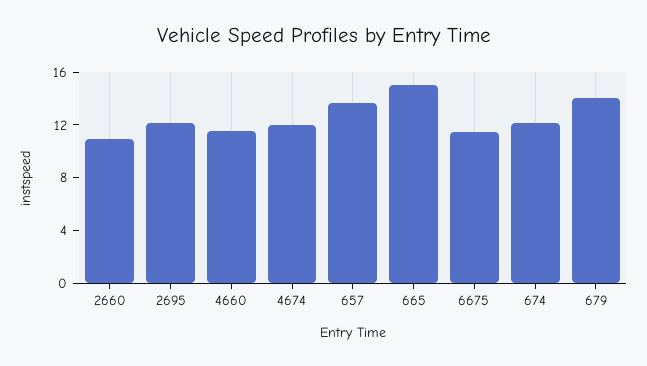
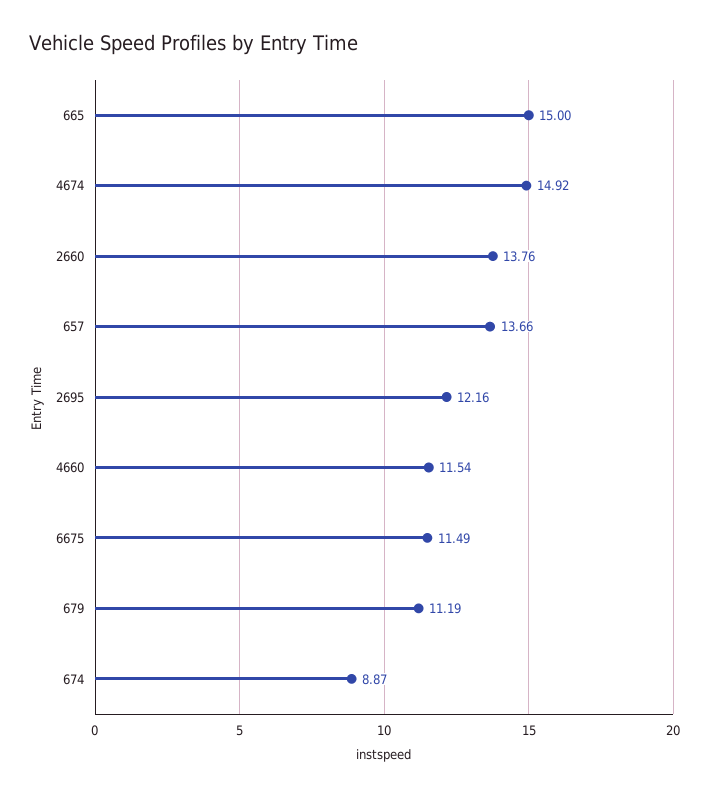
2660: 11 -> 13.76
4674: 12 -> 14.92
674: 12 -> 8.87
679: 14 -> 11.19

